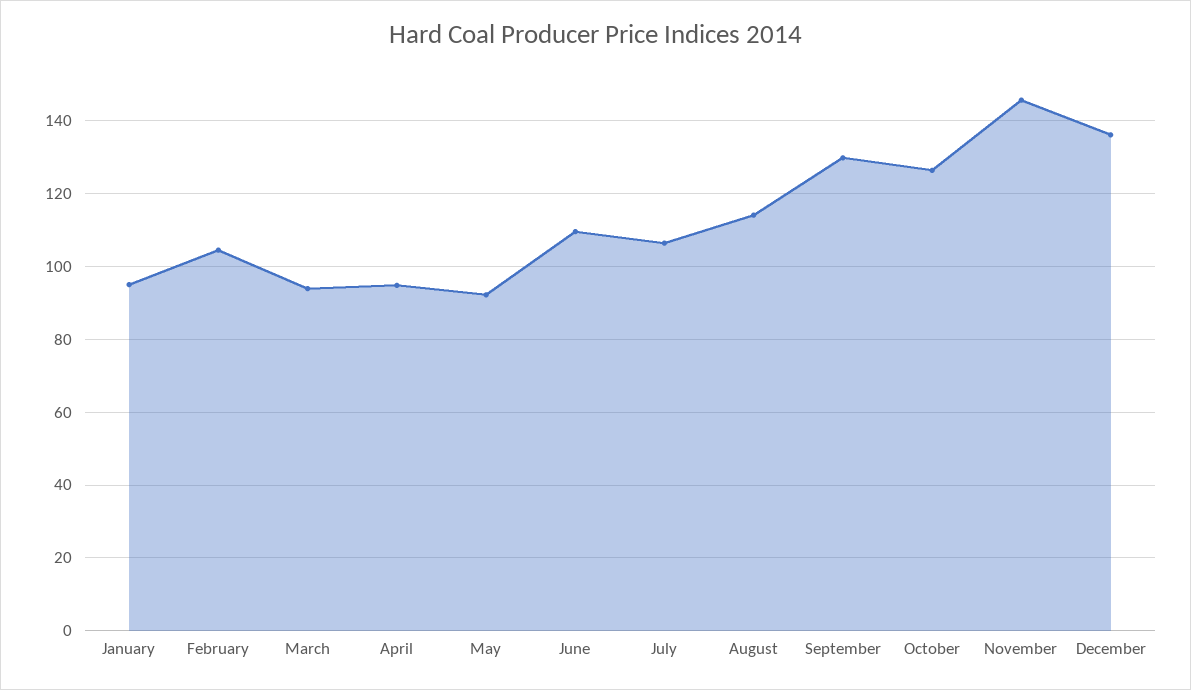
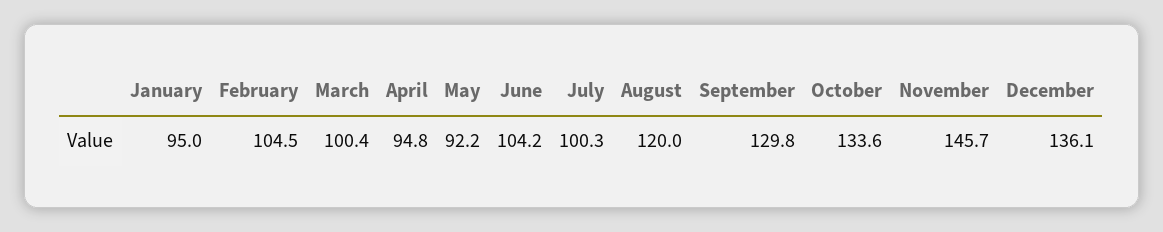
March: 94 -> 100.4
June: 110 -> 104.2
July: 106 -> 100.3
August: 114 -> 120
October: 126 -> 133.6

